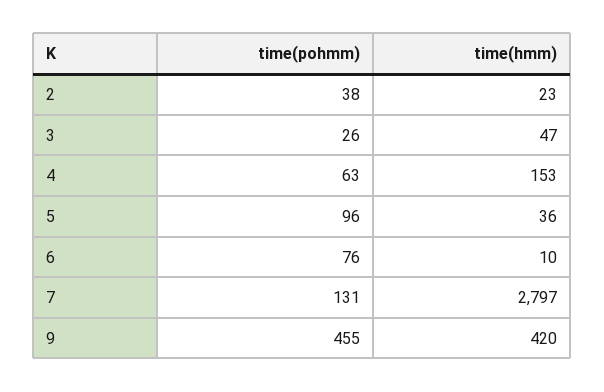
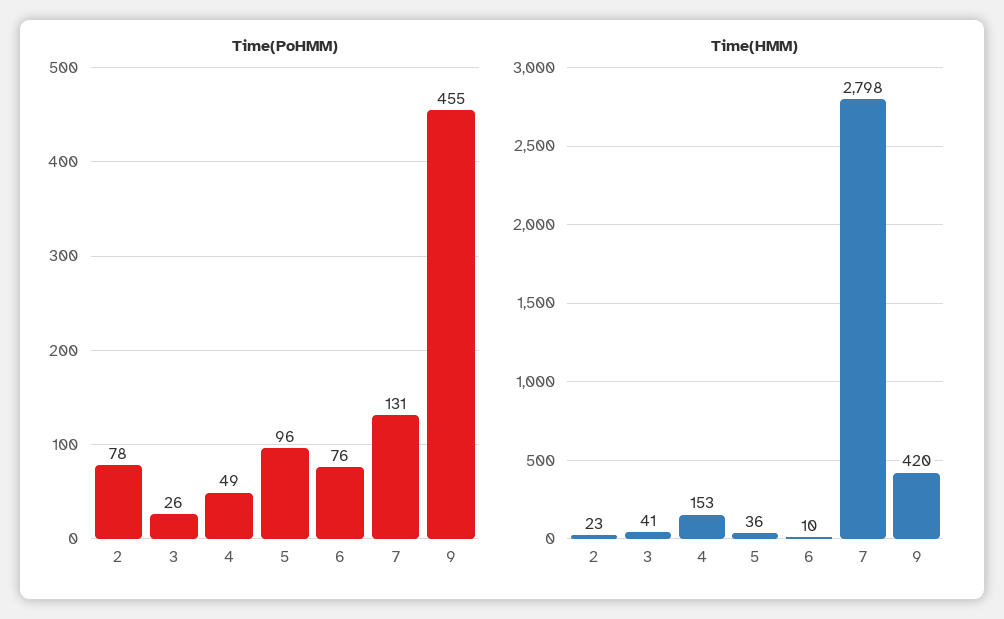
time(pohmm), 2: 38 -> 78
time(hmm), 3: 47 -> 41
time(pohmm), 4: 63 -> 49
time(hmm), 7: 2797 -> 2798

